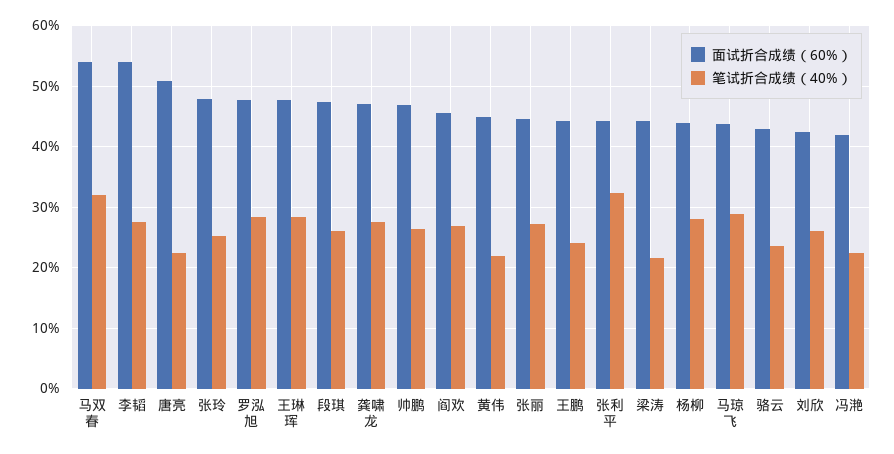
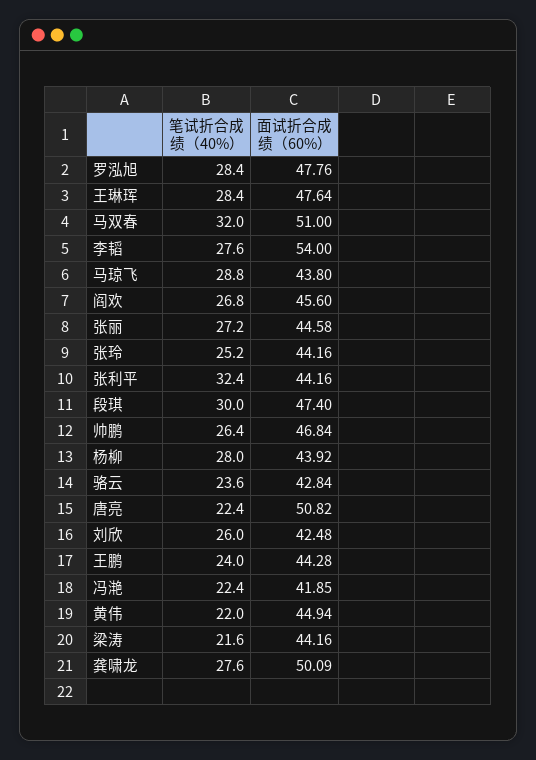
面试折合成绩（60%）, 马双春: 54 -> 51
面试折合成绩（60%）, 张玲: 48 -> 44.16
笔试折合成绩（40%）, 段琪: 26 -> 30
面试折合成绩（60%）, 龚啸龙: 47 -> 50.09

